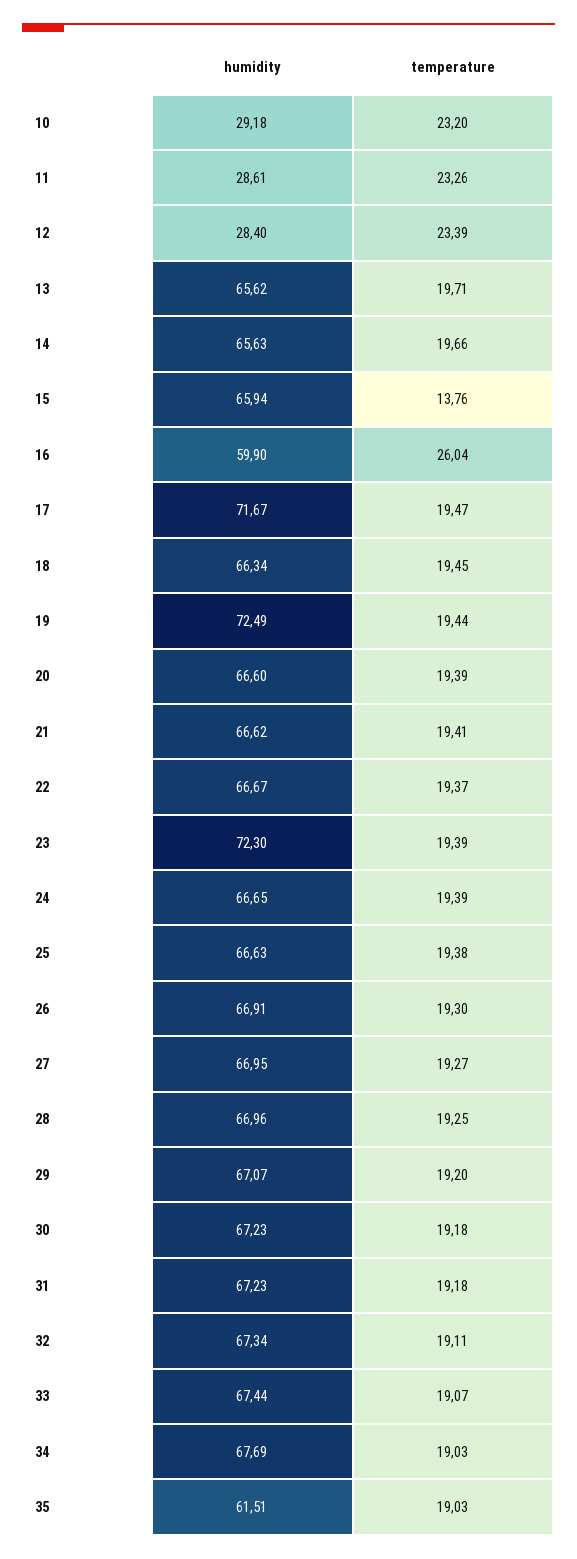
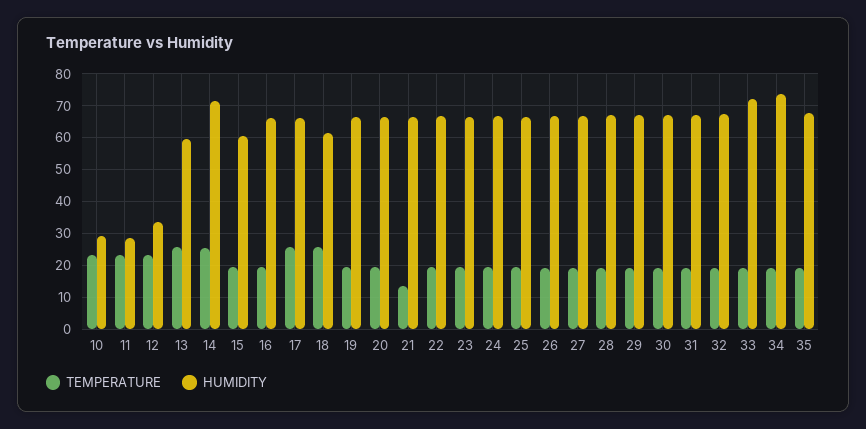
humidity, 12: 28.4 -> 34
humidity, 13: 65.62 -> 60
temperature, 13: 19.71 -> 26
humidity, 14: 65.63 -> 72
temperature, 14: 19.66 -> 26
humidity, 15: 65.94 -> 60
temperature, 15: 13.76 -> 20
humidity, 16: 59.9 -> 66
temperature, 16: 26.04 -> 20
humidity, 17: 71.67 -> 66
temperature, 17: 19.47 -> 26
humidity, 18: 66.34 -> 62
temperature, 18: 19.45 -> 26
humidity, 19: 72.49 -> 66
temperature, 21: 19.41 -> 14
humidity, 23: 72.3 -> 66
humidity, 33: 67.44 -> 72
humidity, 34: 67.69 -> 74
humidity, 35: 61.51 -> 68

